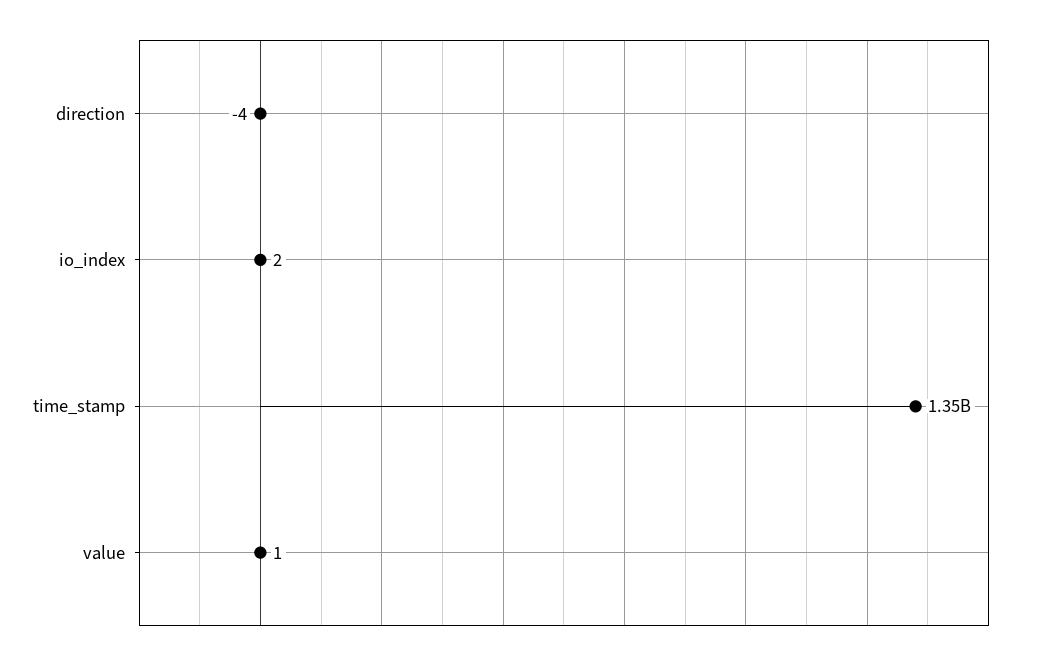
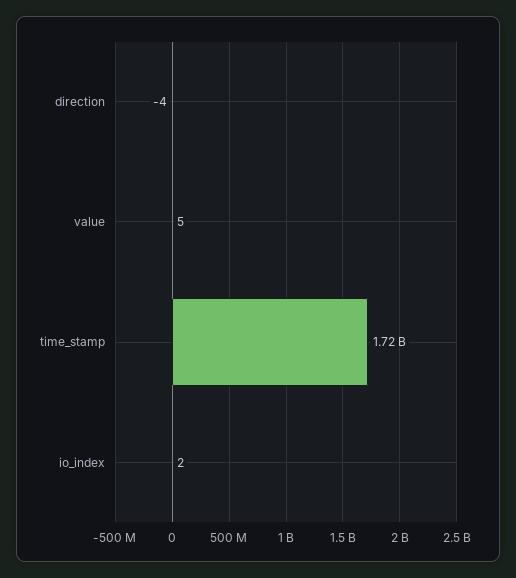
time_stamp: 1350000000 -> 1720000000
value: 1 -> 5

